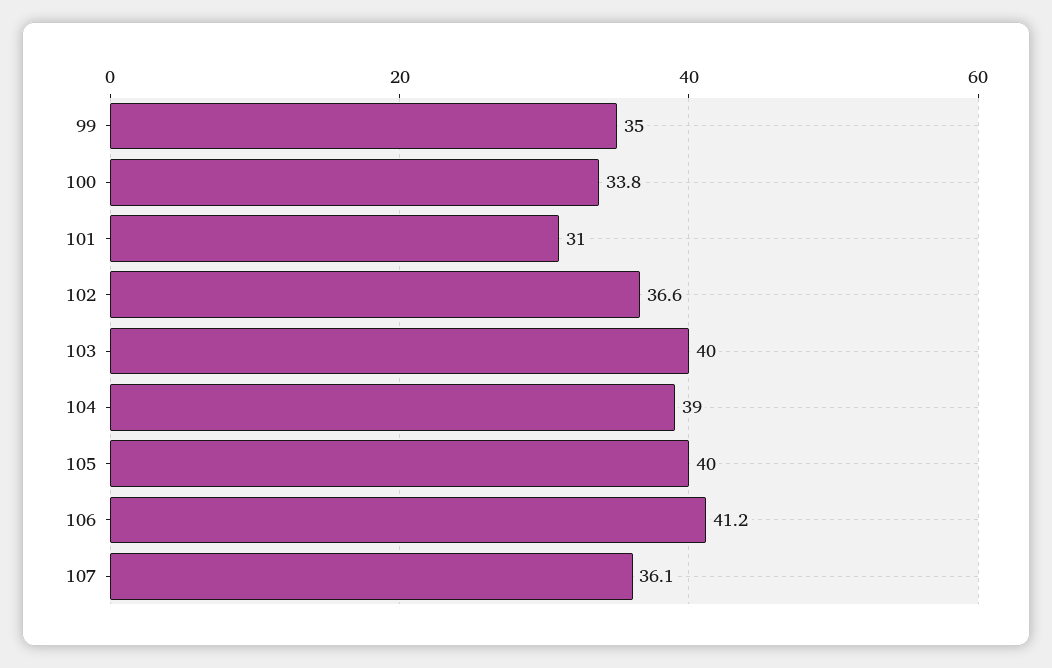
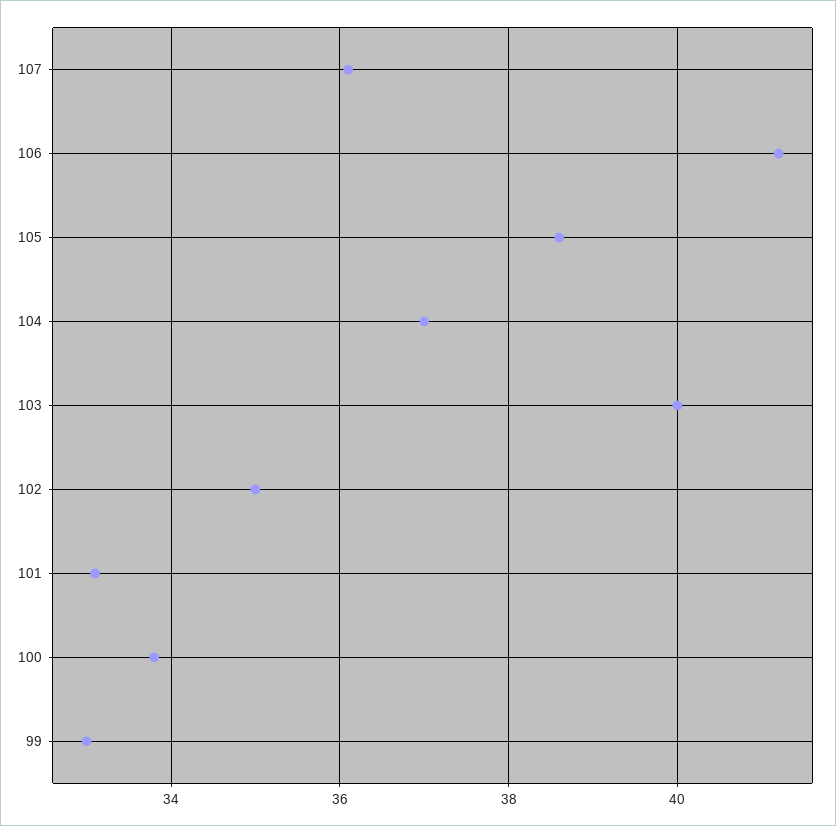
99: 35 -> 33
101: 31 -> 33
102: 36.6 -> 35
104: 39 -> 37
105: 40 -> 38.5

